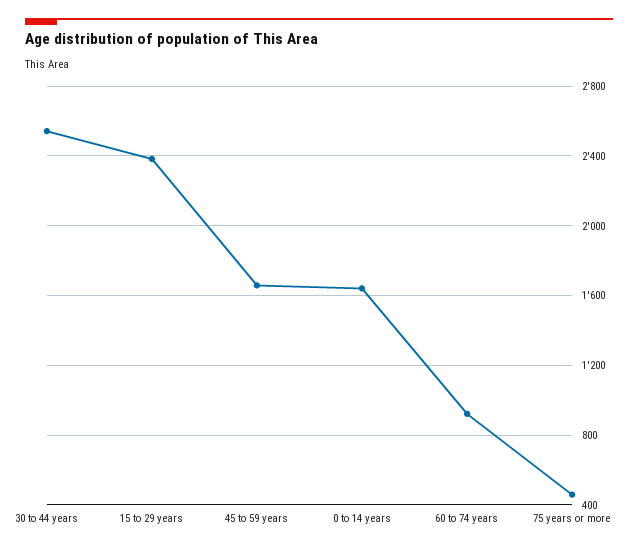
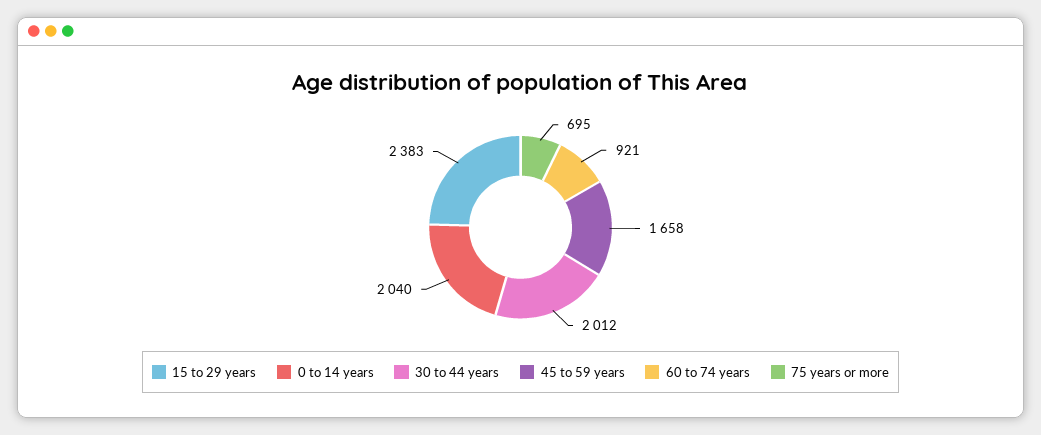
30 to 44 years: 2550 -> 2012
0 to 14 years: 1650 -> 2040
75 years or more: 450 -> 695

